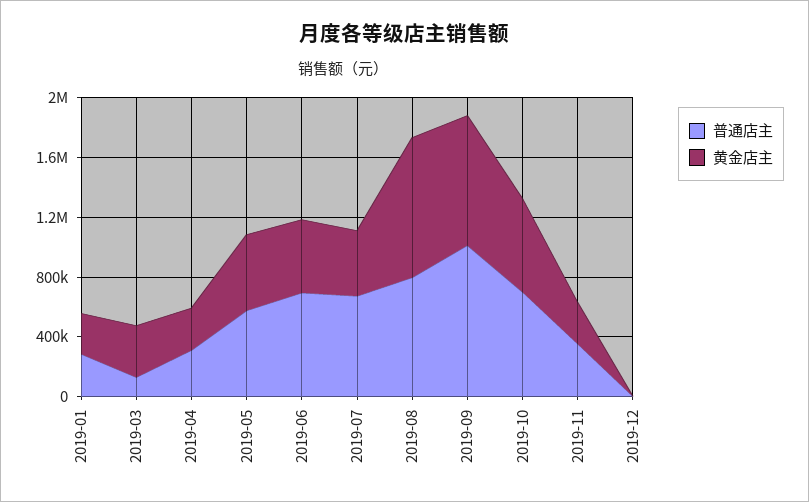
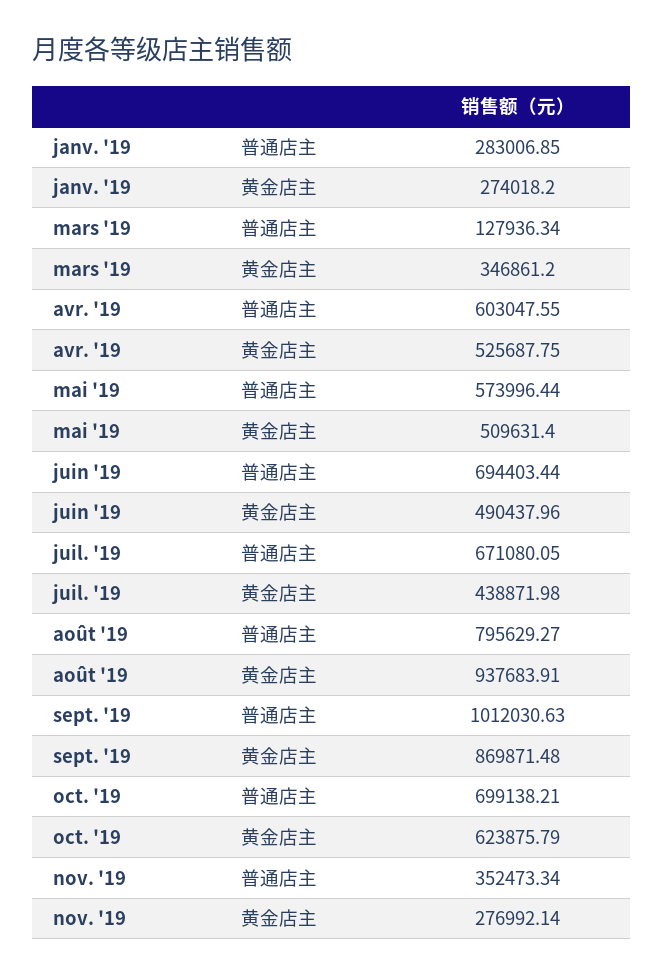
普通店主, 2019-04: 300000 -> 603047.55
黄金店主, 2019-04: 300000 -> 525687.75
普通店主, 2019-12: 0 -> none
黄金店主, 2019-12: 0 -> none

